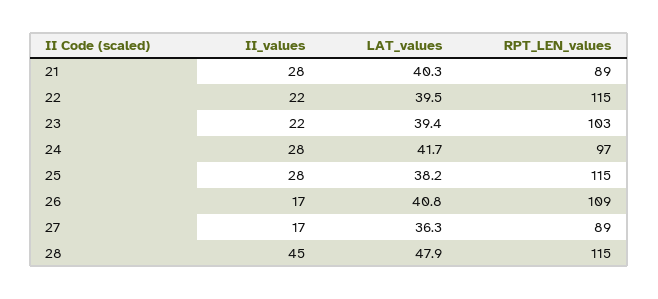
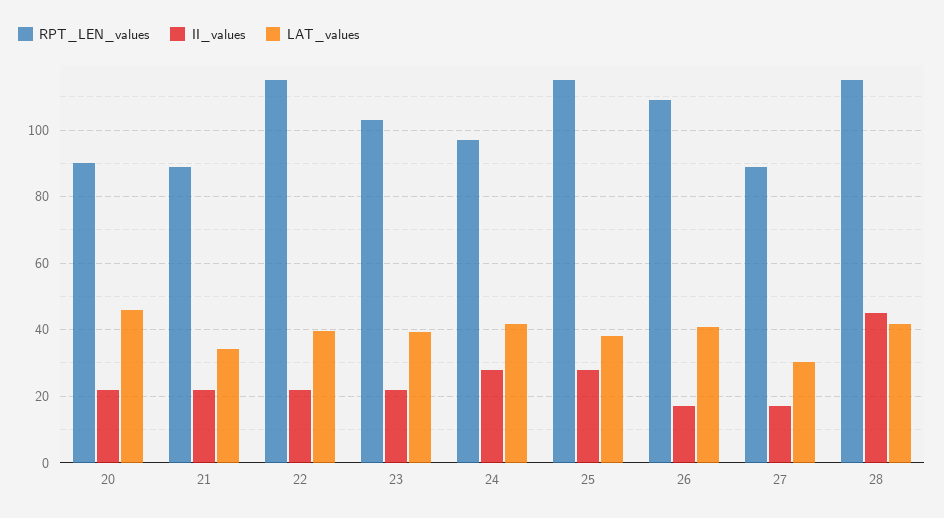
II_values, 21: 28 -> 22
LAT_values, 21: 40.3 -> 34
LAT_values, 27: 36.3 -> 30
LAT_values, 28: 47.9 -> 42
RPT_LEN_values, 20: none -> 90
II_values, 20: none -> 22
LAT_values, 20: none -> 46

